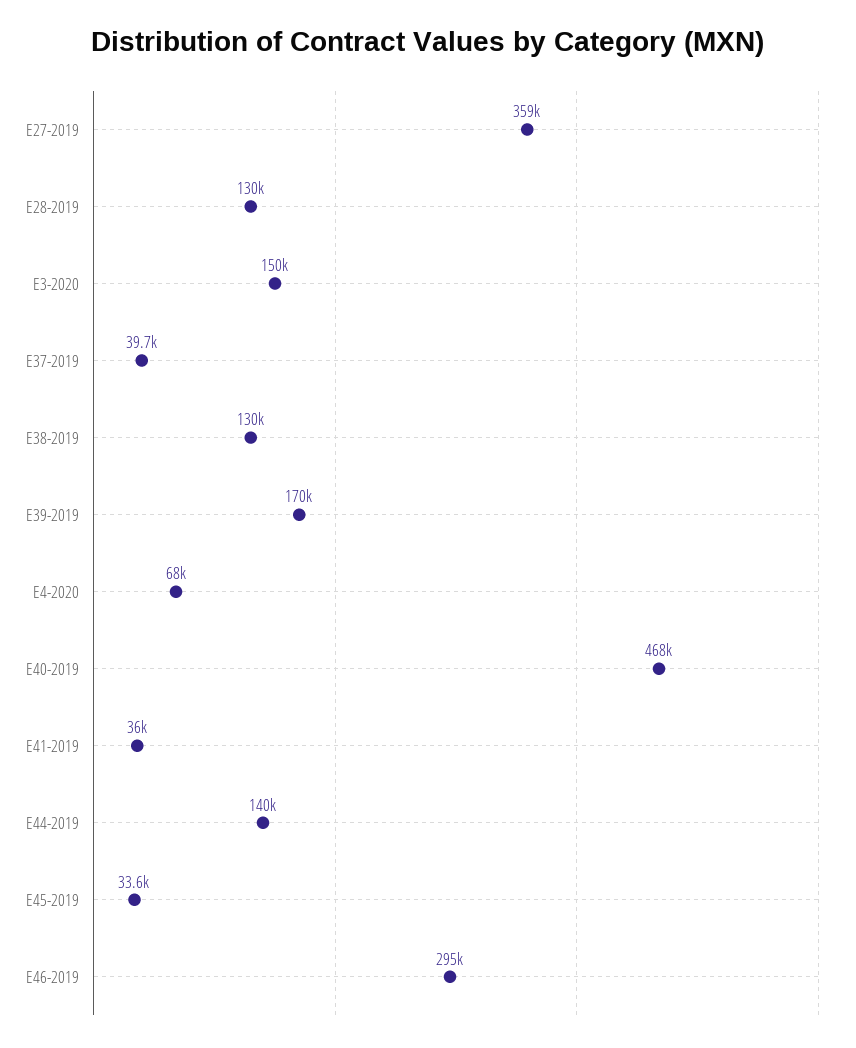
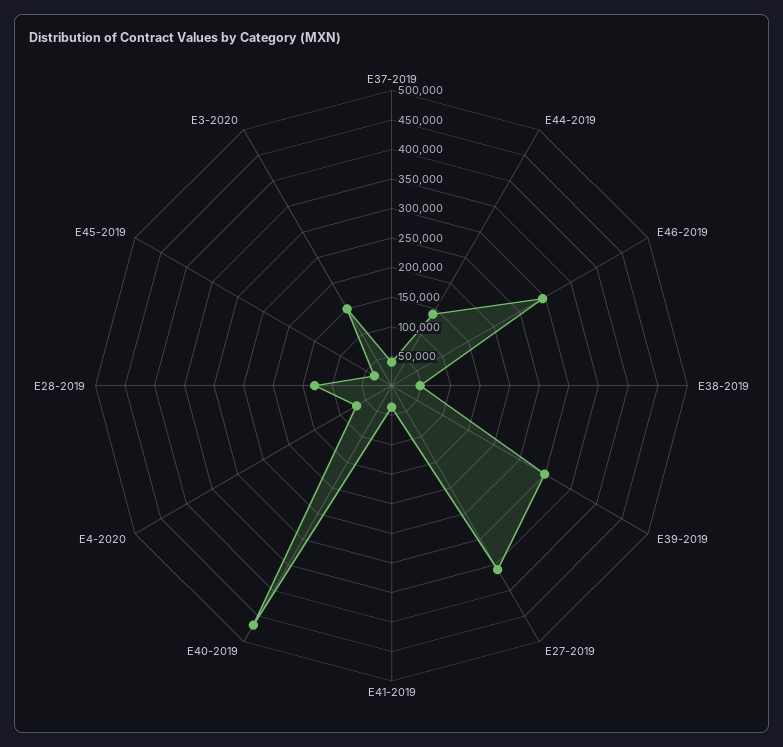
E38-2019: 130000 -> 50000
E39-2019: 170000 -> 300000

